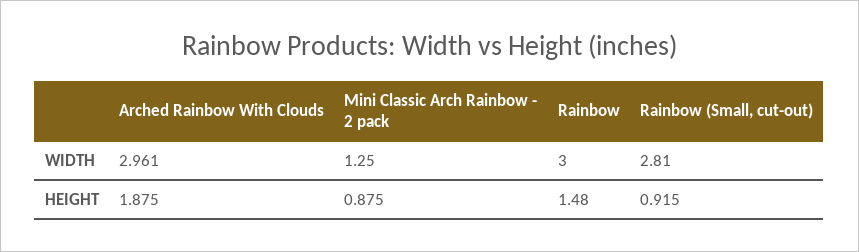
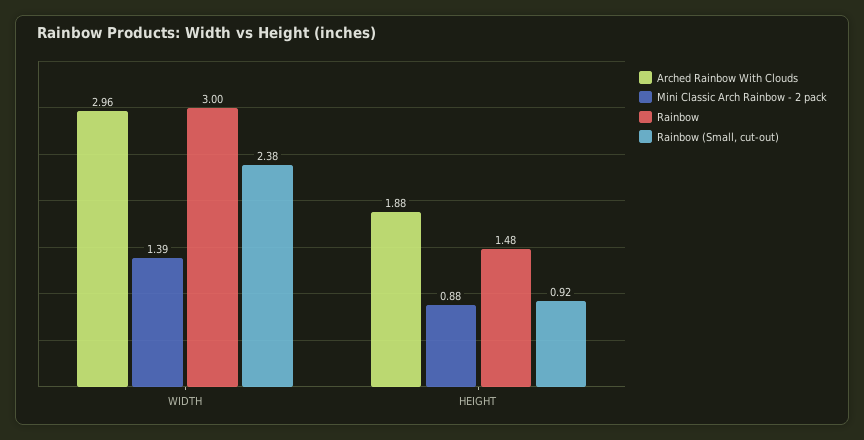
Mini Classic Arch Rainbow - 2 pack, WIDTH: 1.25 -> 1.39
Rainbow (Small, cut-out), WIDTH: 2.81 -> 2.38

